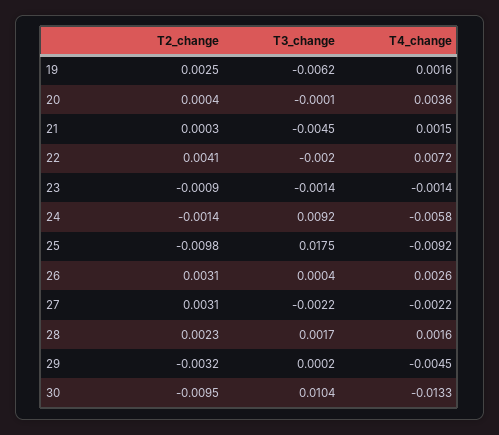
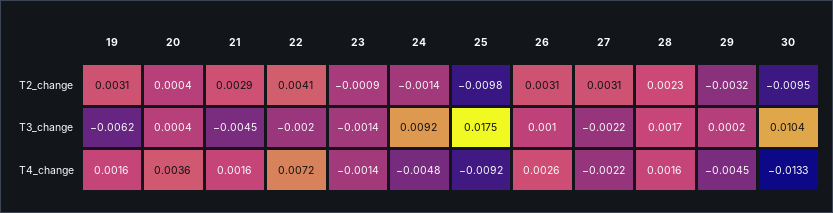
T2_change, 19: 0.0025 -> 0.0031
T3_change, 20: -0.0001 -> 0.0004
T2_change, 21: 0.0003 -> 0.0029
T4_change, 21: 0.0015 -> 0.0016
T4_change, 24: -0.0058 -> -0.0048
T3_change, 26: 0.0004 -> 0.001

